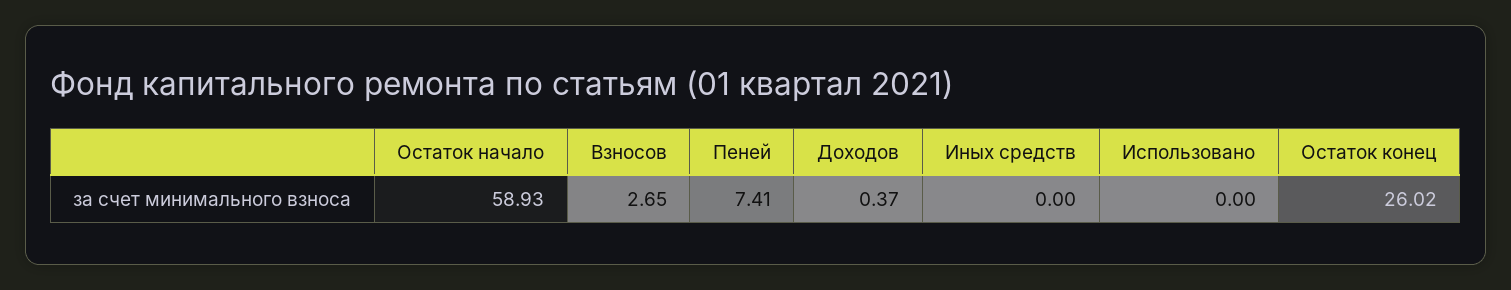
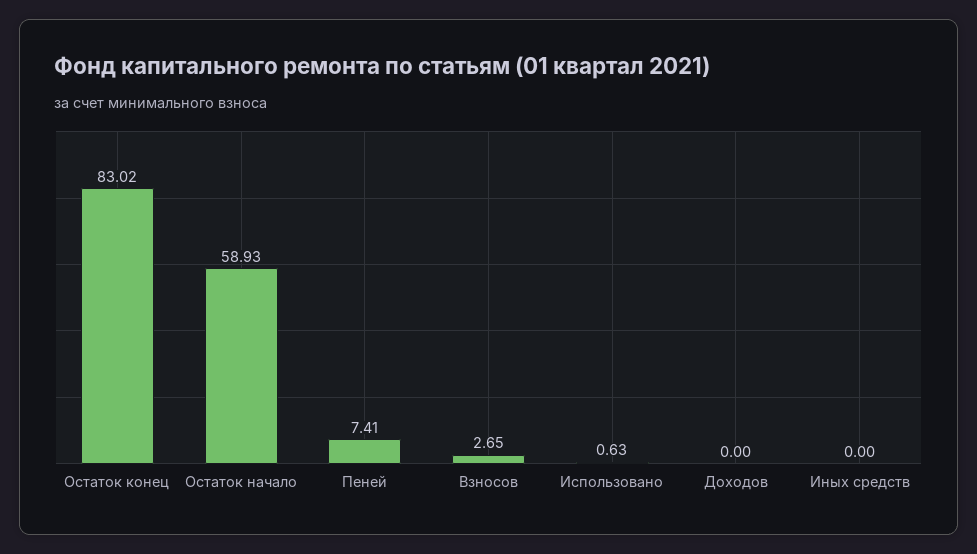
Доходов: 0.37 -> 0
Использовано: 0 -> 0.63
Остаток конец: 26.02 -> 83.02

